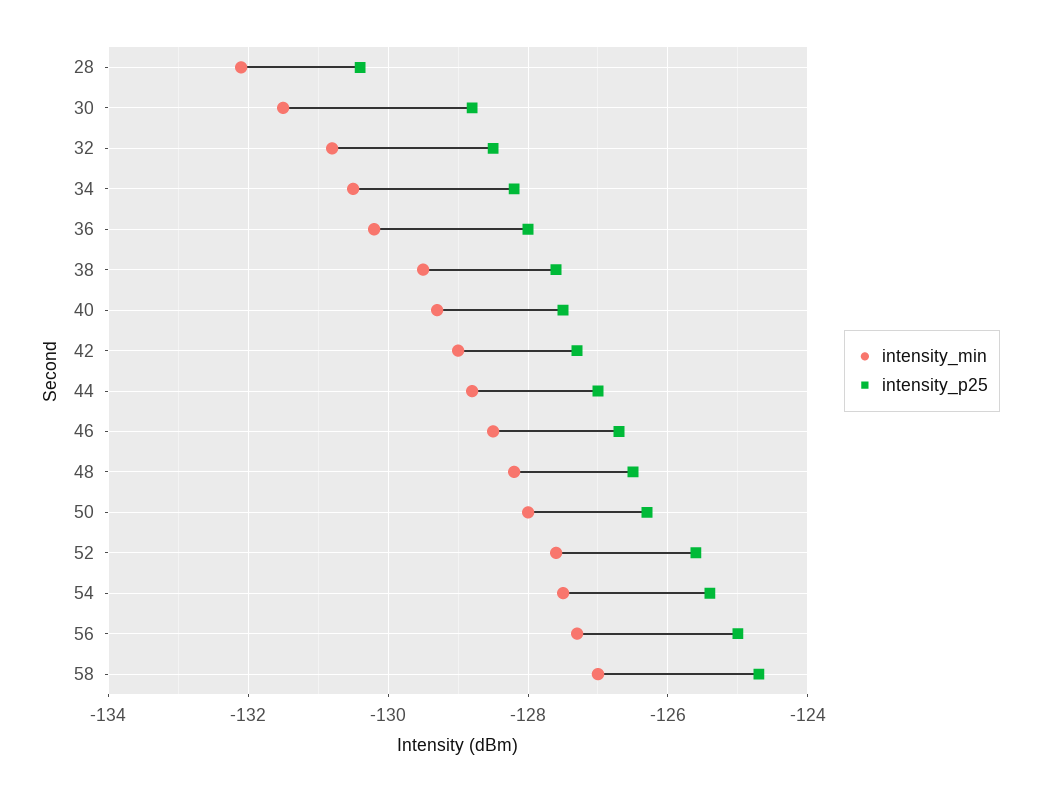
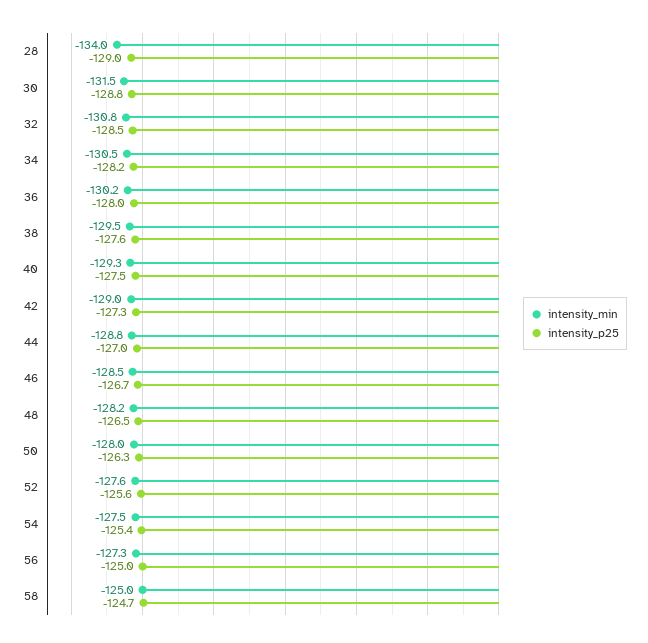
intensity_min, 28: -132 -> -134
intensity_p25, 28: -130.5 -> -129
intensity_min, 58: -127 -> -125

